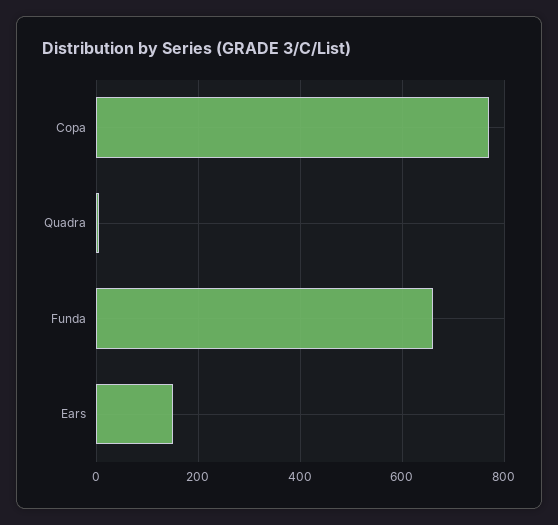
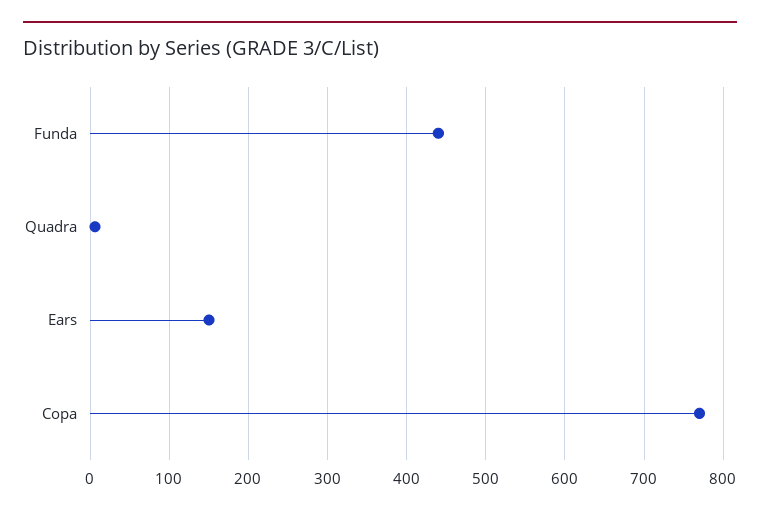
Funda: 660 -> 440

